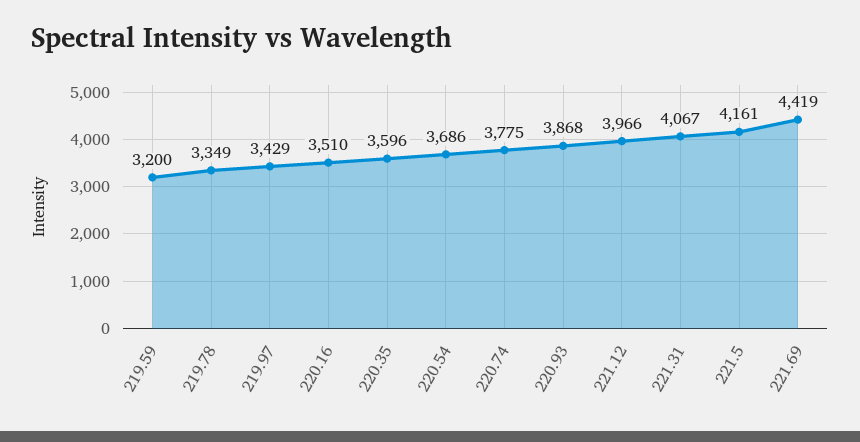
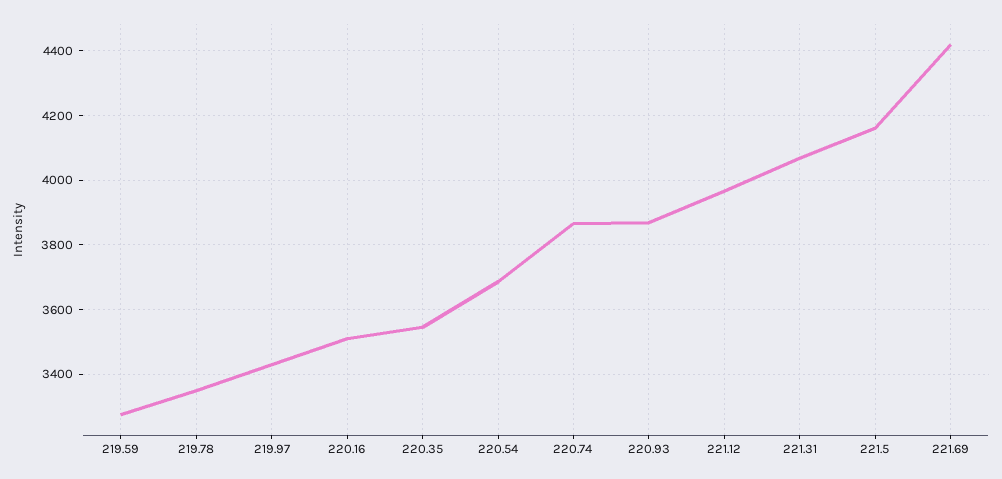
219.59: 3200 -> 3280
220.35: 3596 -> 3540
220.74: 3775 -> 3860

